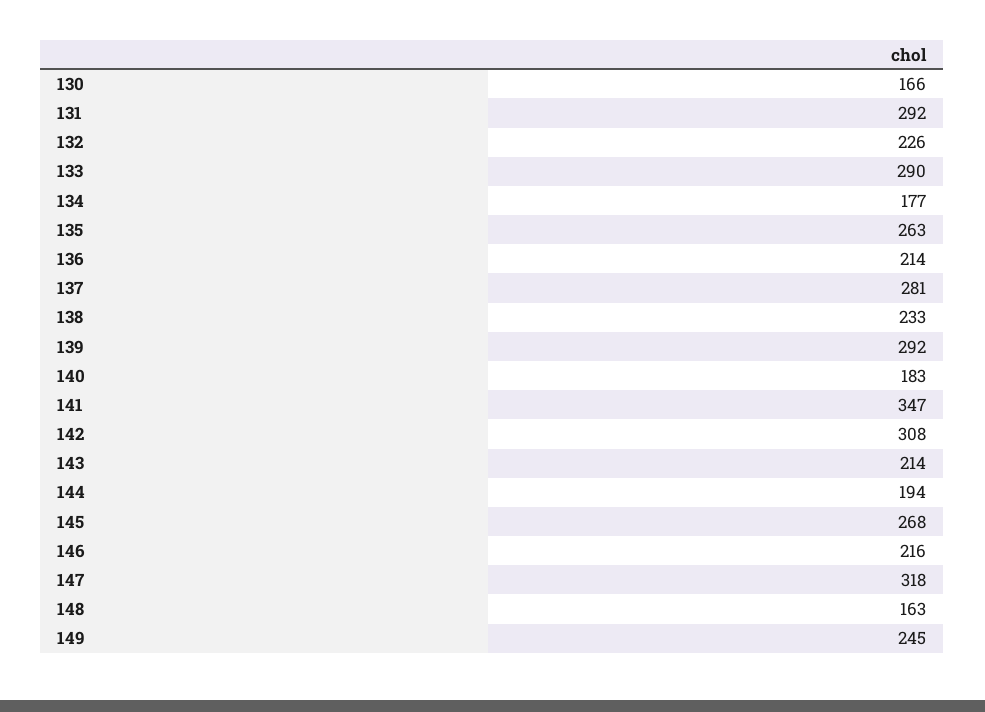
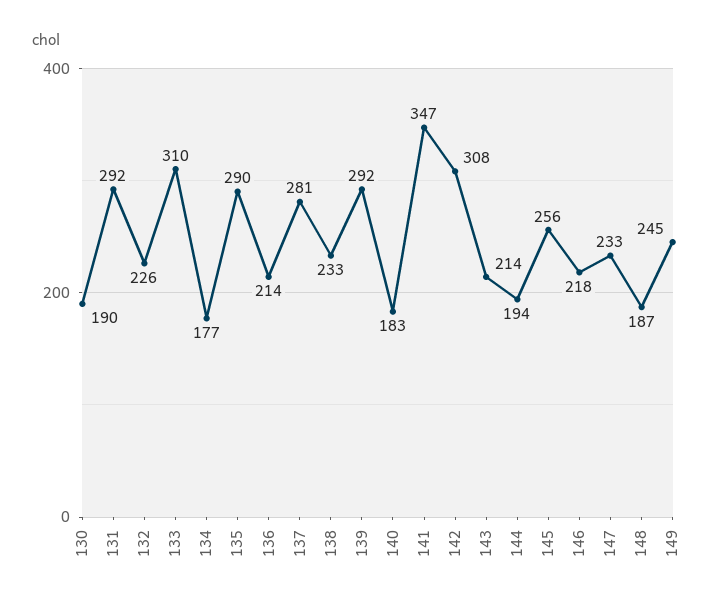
130: 166 -> 190
133: 290 -> 310
135: 263 -> 290
145: 268 -> 256
146: 216 -> 218
147: 318 -> 233
148: 163 -> 187

